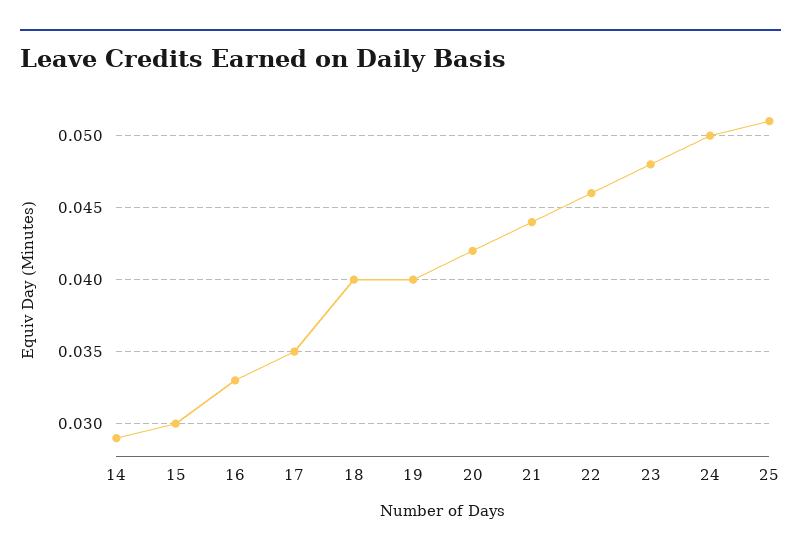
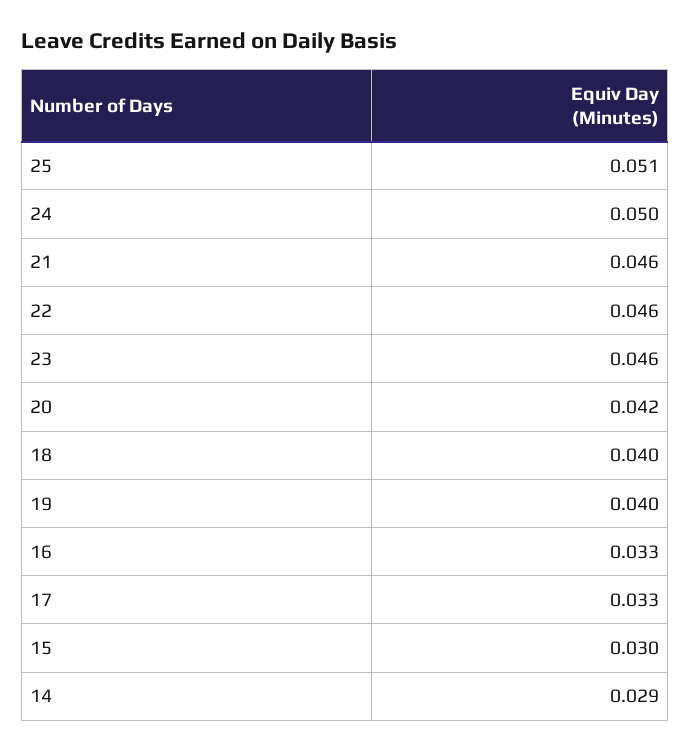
17: 0.035 -> 0.033
21: 0.044 -> 0.046
23: 0.048 -> 0.046

